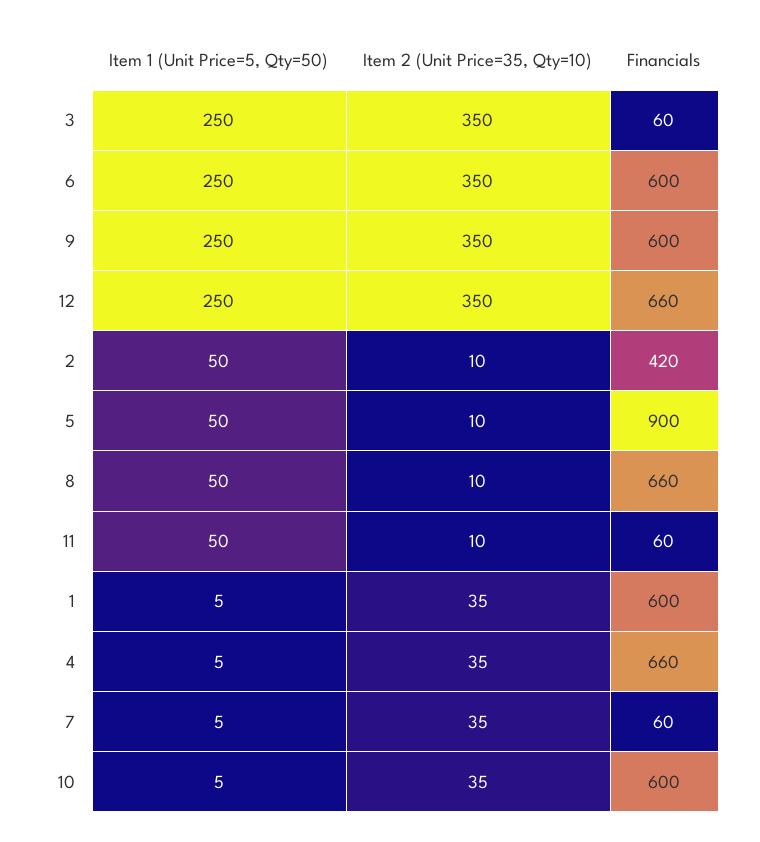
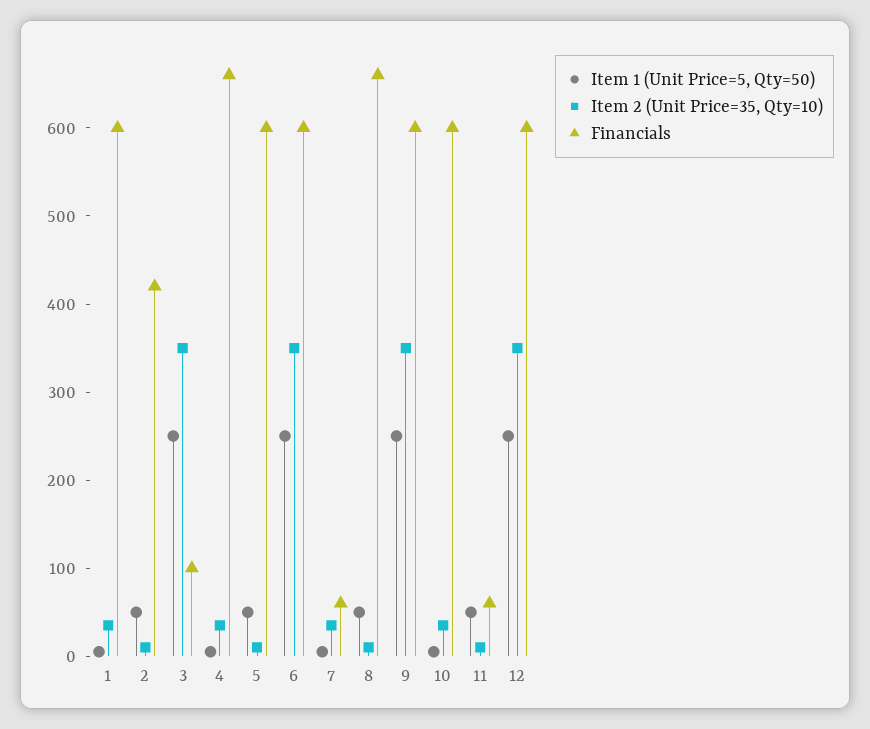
Financials, 3: 60 -> 100
Financials, 12: 660 -> 600
Financials, 5: 900 -> 600

